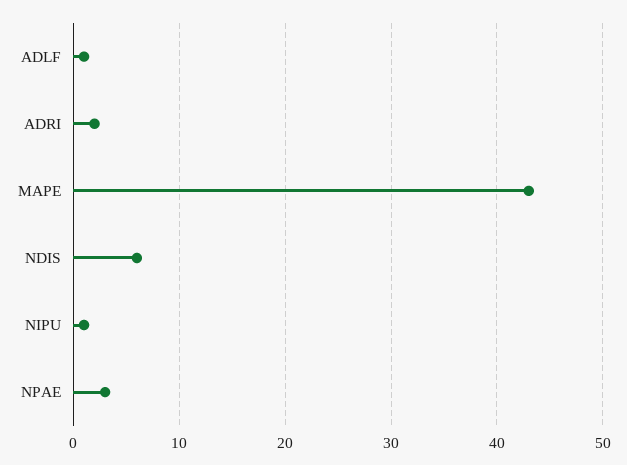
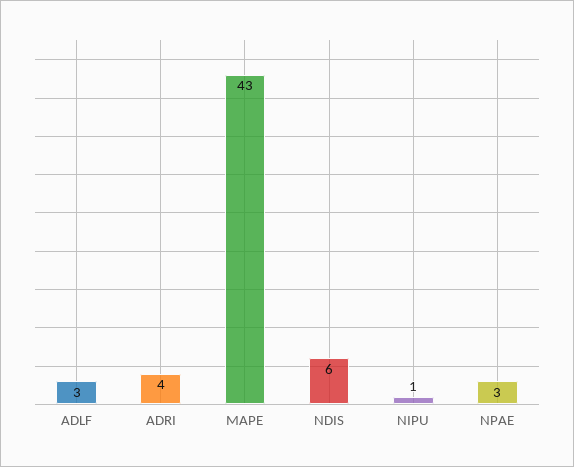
ADLF: 1 -> 3
ADRI: 2 -> 4

